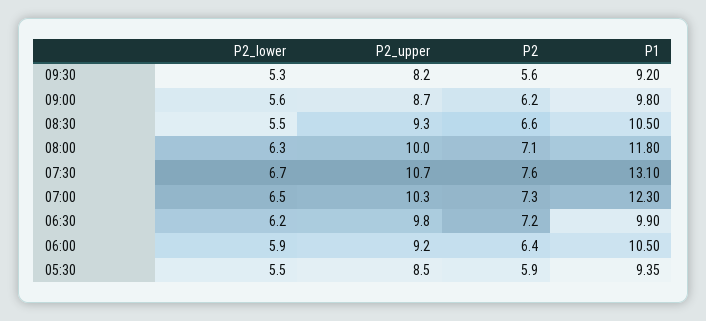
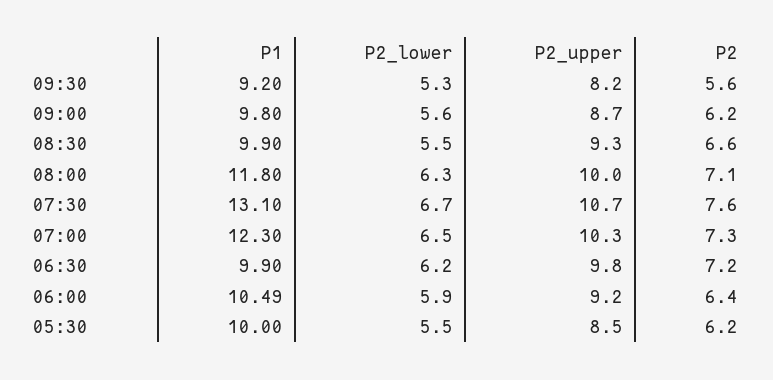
P1, 08:30: 10.5 -> 9.9
P1, 06:00: 10.5 -> 10.49
P2, 05:30: 5.9 -> 6.2
P1, 05:30: 9.35 -> 10

